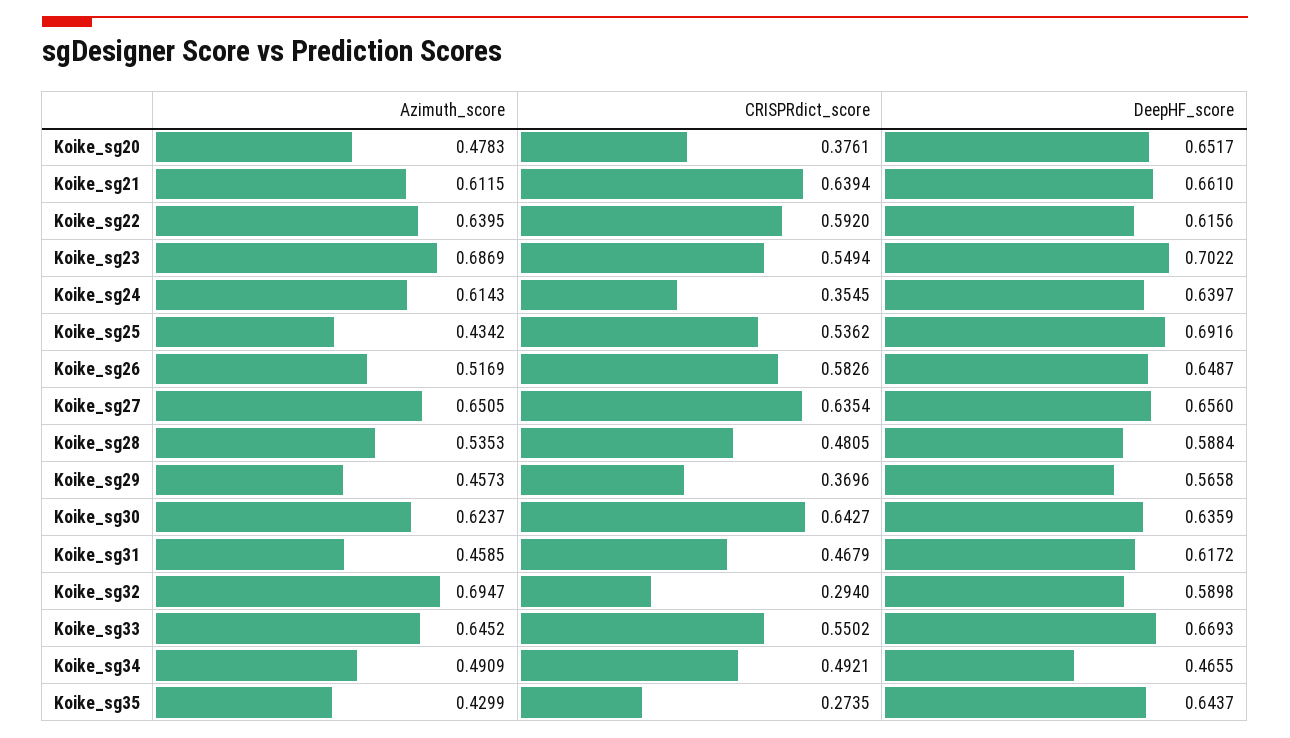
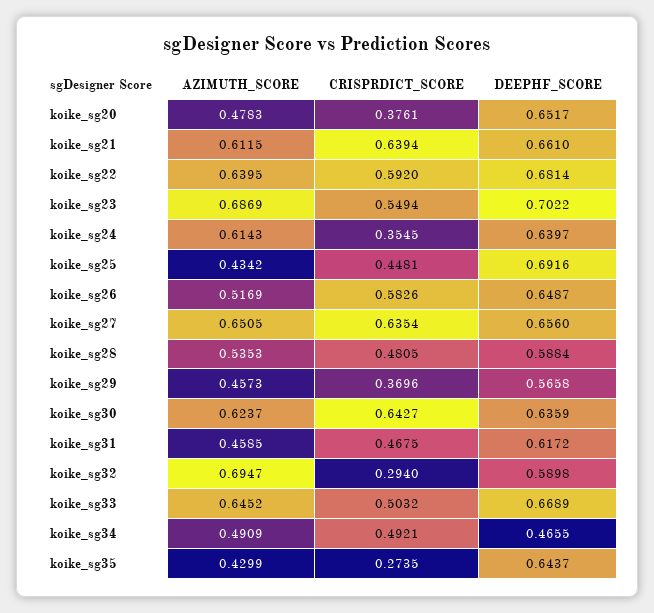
DeepHF_score, Koike_sg22: 0.6156 -> 0.6814
CRISPRdict_score, Koike_sg25: 0.5362 -> 0.4481
CRISPRdict_score, Koike_sg31: 0.4679 -> 0.4675
CRISPRdict_score, Koike_sg33: 0.5502 -> 0.5032
DeepHF_score, Koike_sg33: 0.6693 -> 0.6689

